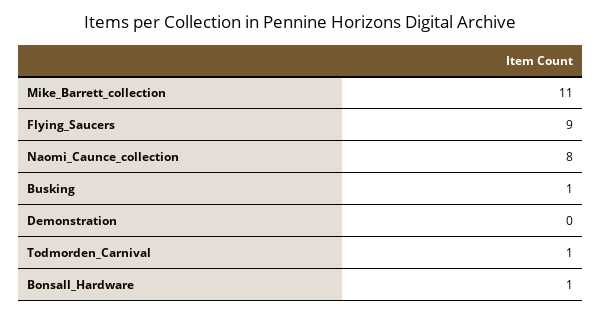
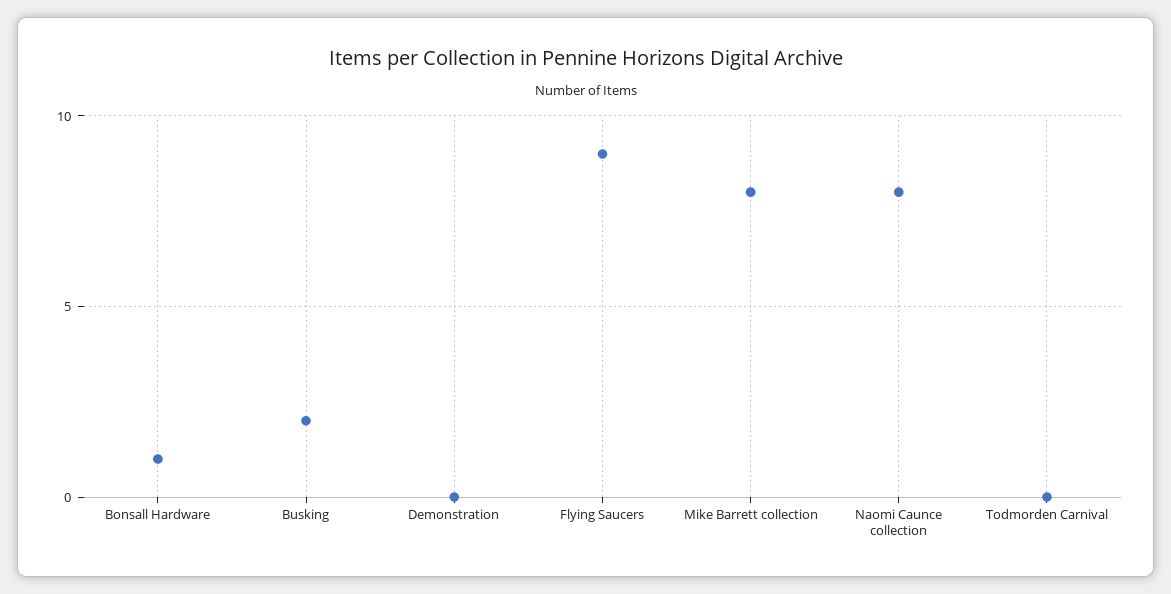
Mike_Barrett_collection: 11 -> 8
Busking: 1 -> 2
Todmorden_Carnival: 1 -> 0

